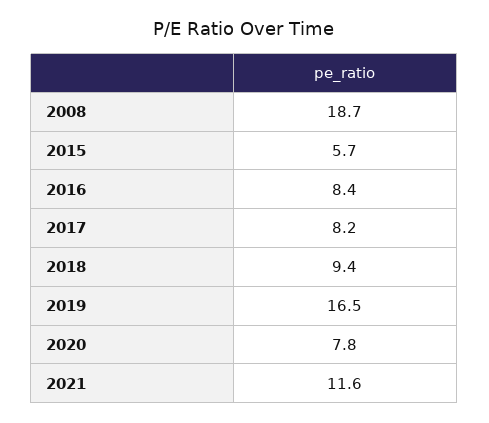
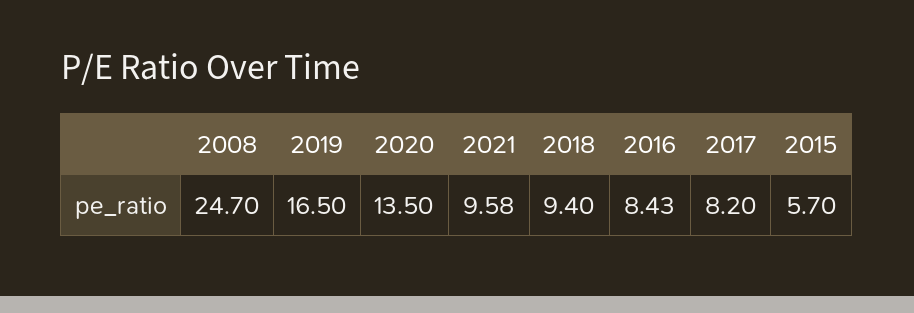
2008: 18.7 -> 24.7
2020: 7.8 -> 13.5
2021: 11.6 -> 9.58

